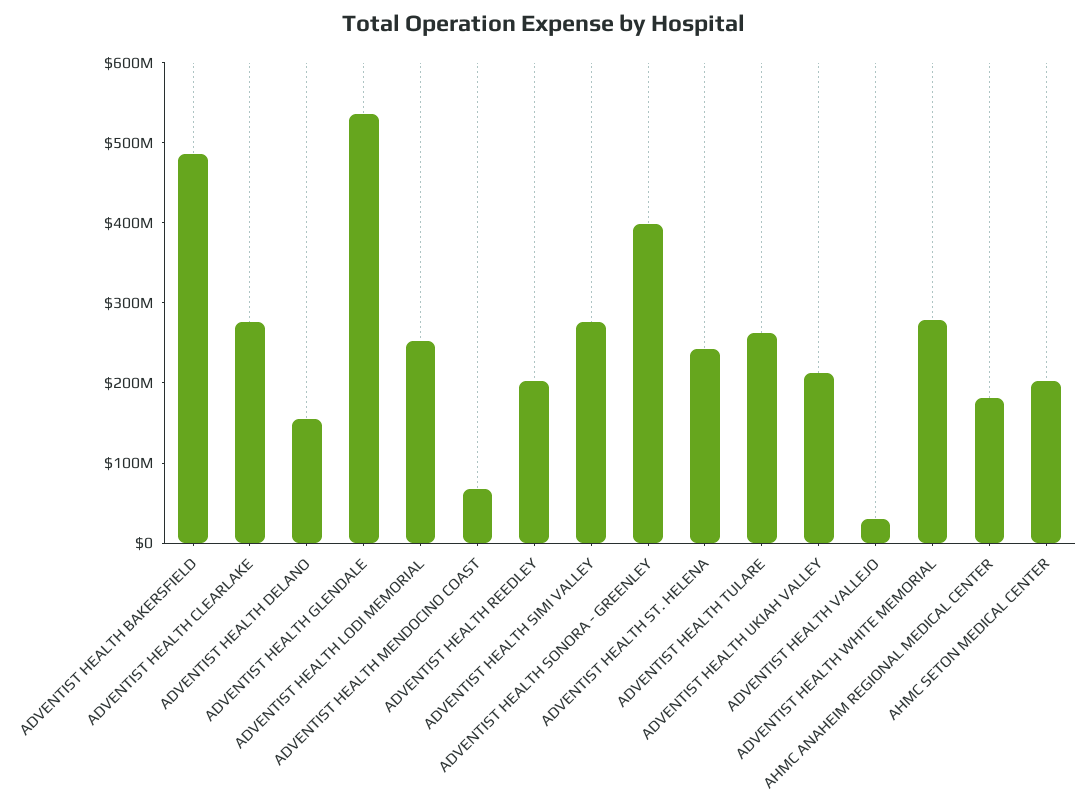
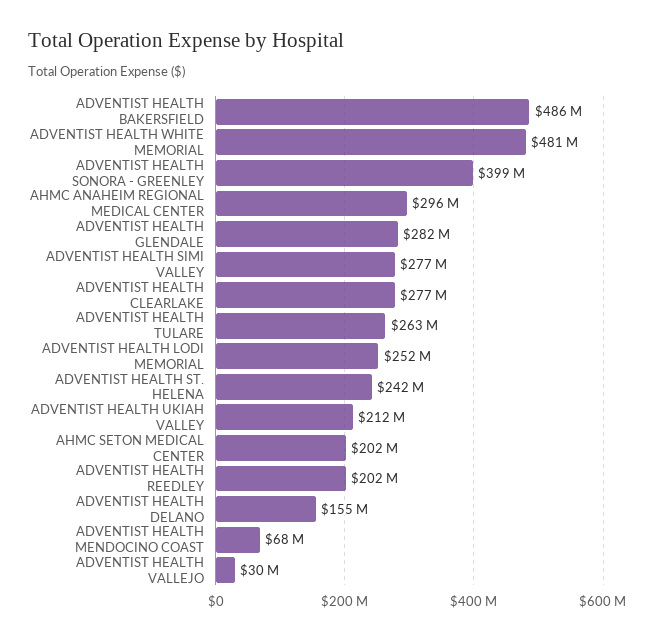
ADVENTIST HEALTH GLENDALE: 540000000 -> 282000000
ADVENTIST HEALTH WHITE MEMORIAL: 280000000 -> 481000000
AHMC ANAHEIM REGIONAL MEDICAL CENTER: 180000000 -> 296000000

